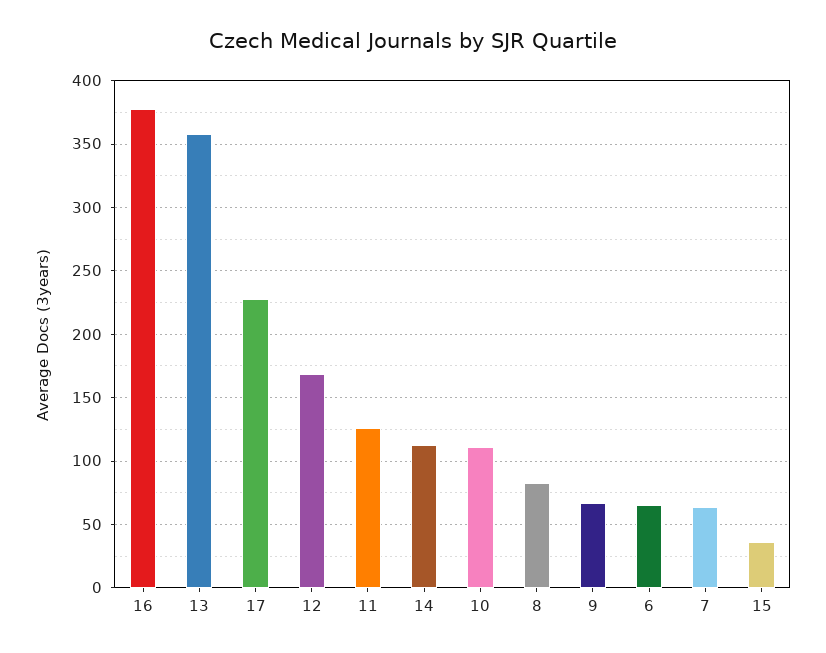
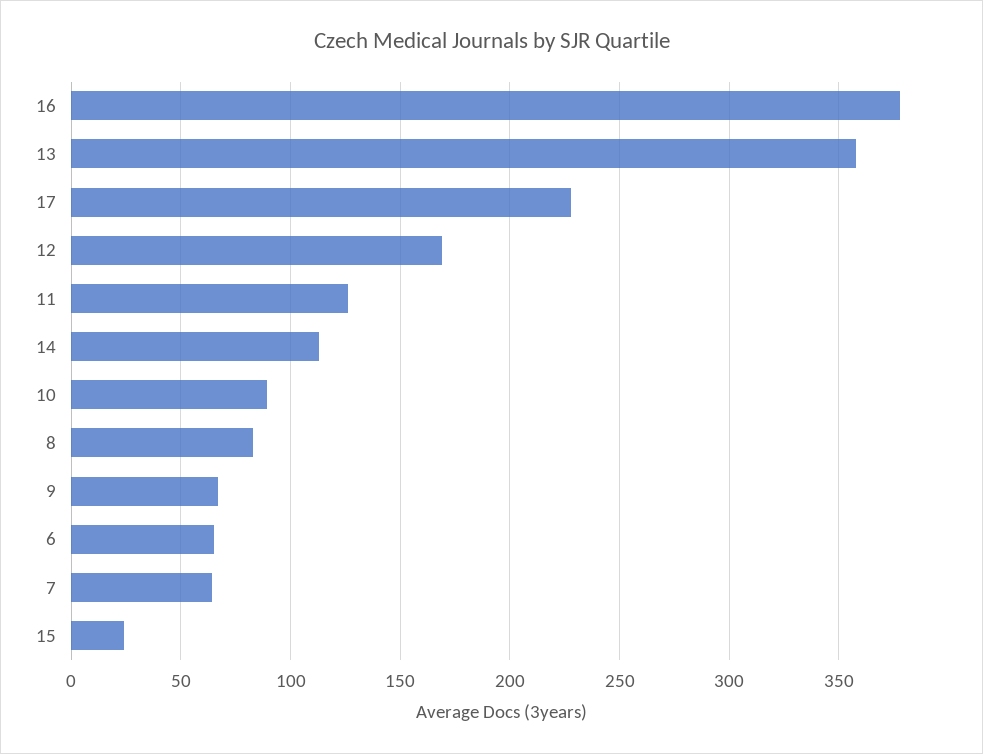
10: 110 -> 90
15: 35 -> 25

